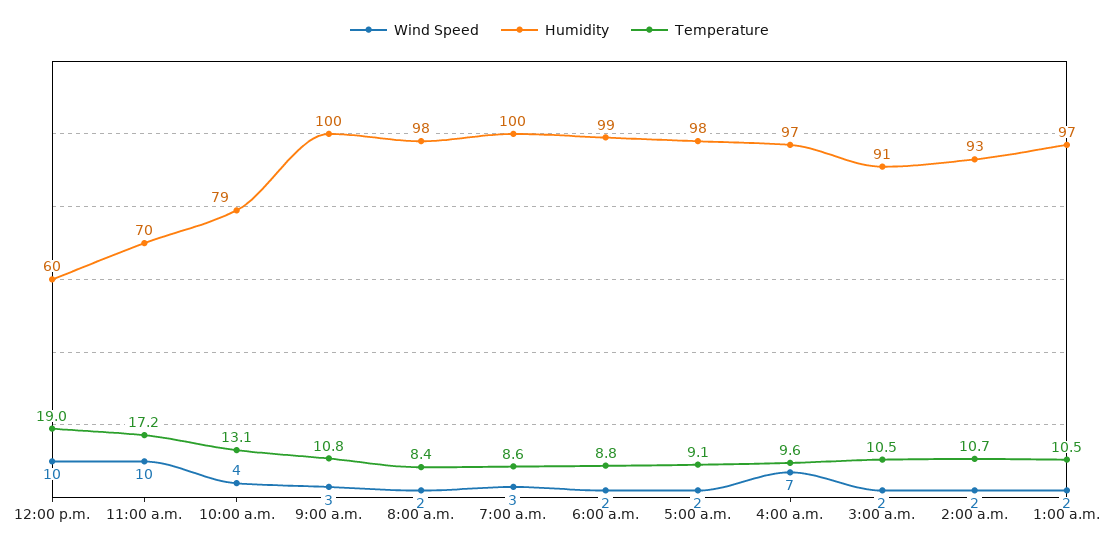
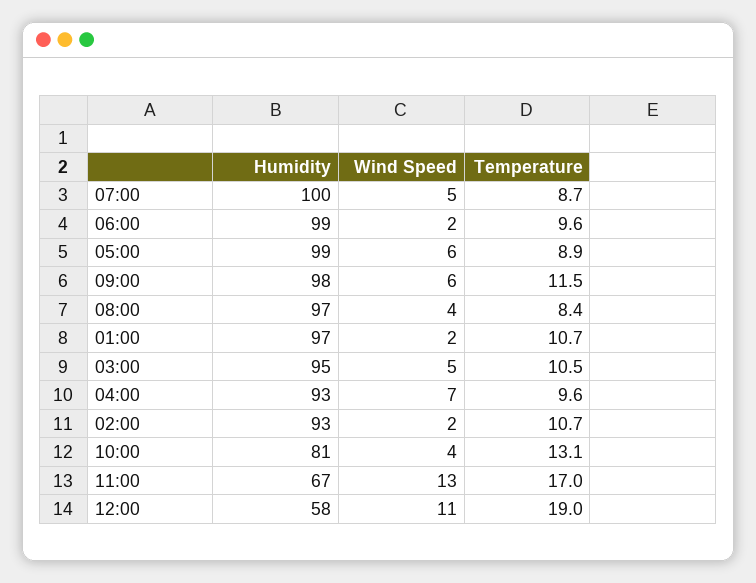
Wind Speed, 12:00 p.m.: 10 -> 11
Humidity, 12:00 p.m.: 60 -> 58
Wind Speed, 11:00 a.m.: 10 -> 13
Humidity, 11:00 a.m.: 70 -> 67
Temperature, 11:00 a.m.: 17.2 -> 17
Humidity, 10:00 a.m.: 79 -> 81
Wind Speed, 9:00 a.m.: 3 -> 6
Humidity, 9:00 a.m.: 100 -> 98
Temperature, 9:00 a.m.: 10.8 -> 11.5
Wind Speed, 8:00 a.m.: 2 -> 4
Humidity, 8:00 a.m.: 98 -> 97
Wind Speed, 7:00 a.m.: 3 -> 5
Temperature, 7:00 a.m.: 8.6 -> 8.7
Temperature, 6:00 a.m.: 8.8 -> 9.6
Wind Speed, 5:00 a.m.: 2 -> 6
Humidity, 5:00 a.m.: 98 -> 99
Temperature, 5:00 a.m.: 9.1 -> 8.9
Humidity, 4:00 a.m.: 97 -> 93
Wind Speed, 3:00 a.m.: 2 -> 5
Humidity, 3:00 a.m.: 91 -> 95
Temperature, 1:00 a.m.: 10.5 -> 10.7

